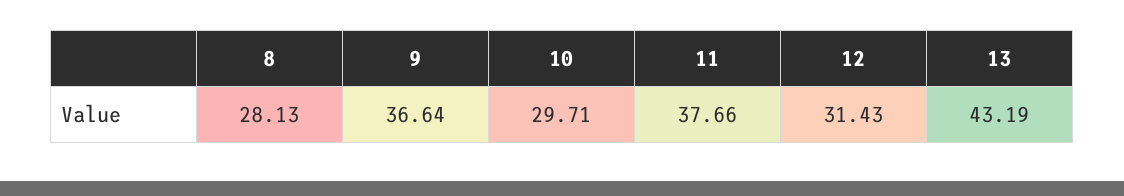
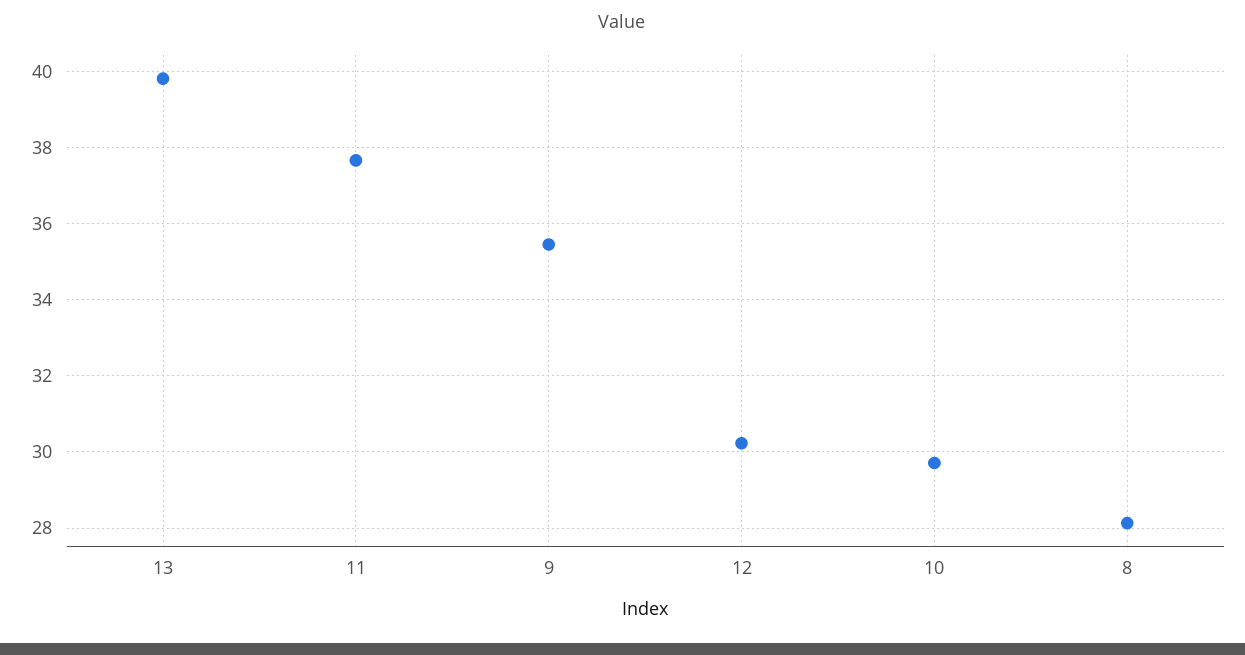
9: 36.64 -> 35.4
12: 31.43 -> 30.2
13: 43.19 -> 39.8

